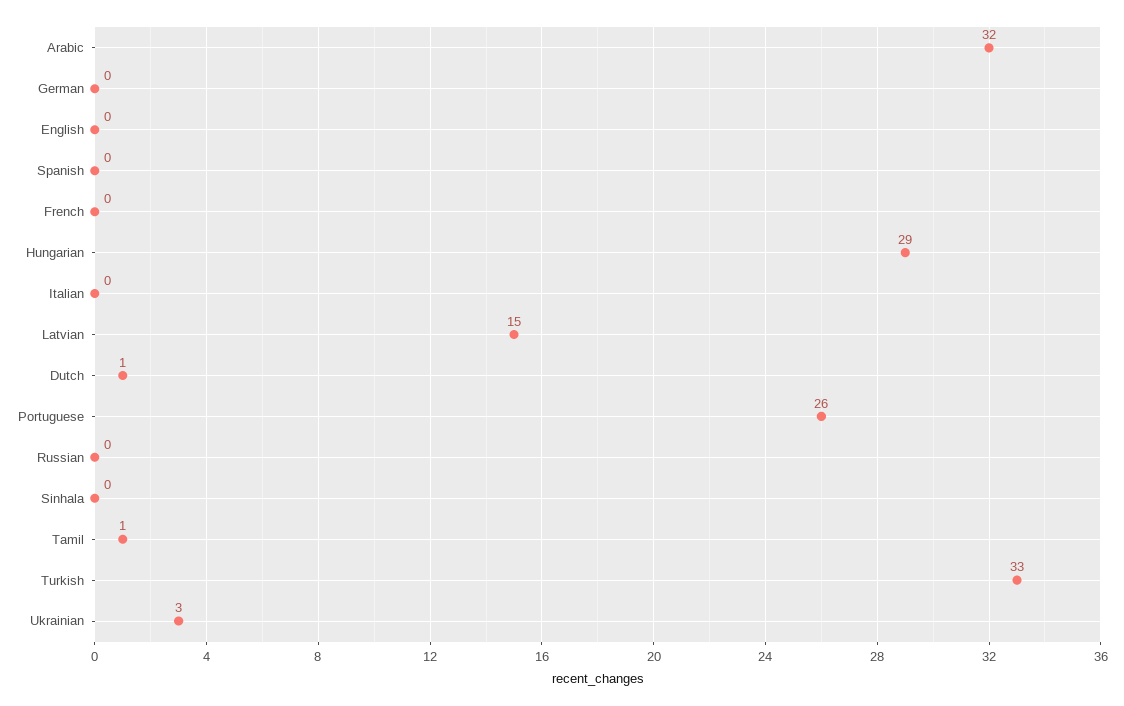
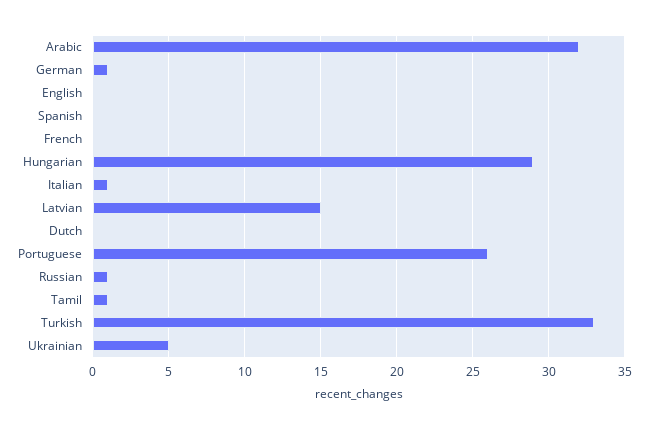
German: 0 -> 1
Italian: 0 -> 1
Dutch: 1 -> 0
Russian: 0 -> 1
Sinhala: 0 -> none
Ukrainian: 3 -> 5

